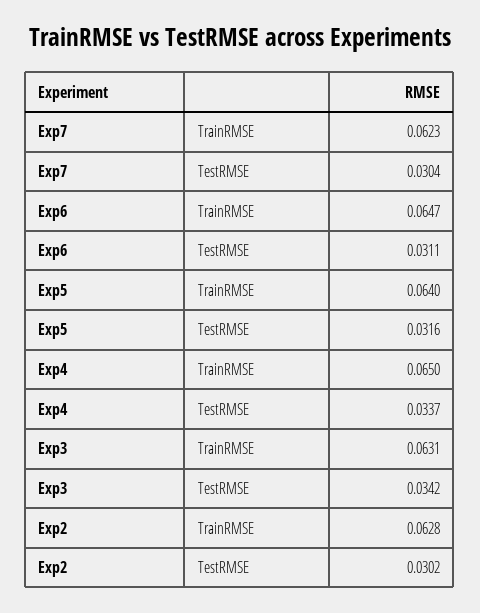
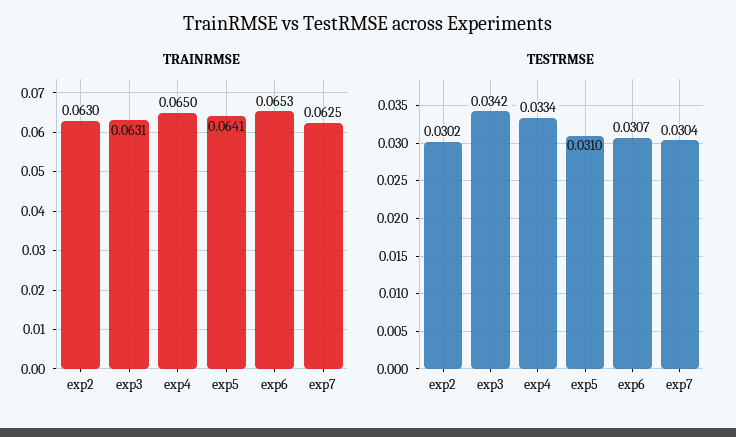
TrainRMSE, Exp7: 0.0623 -> 0.0625
TrainRMSE, Exp6: 0.0647 -> 0.0653
TestRMSE, Exp6: 0.0311 -> 0.0307
TrainRMSE, Exp5: 0.064 -> 0.0641
TestRMSE, Exp5: 0.0316 -> 0.031
TestRMSE, Exp4: 0.0337 -> 0.0334
TrainRMSE, Exp2: 0.0628 -> 0.063

